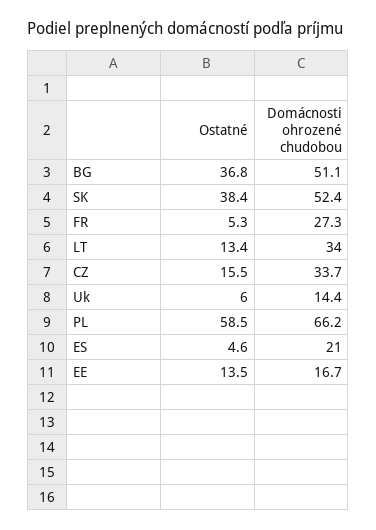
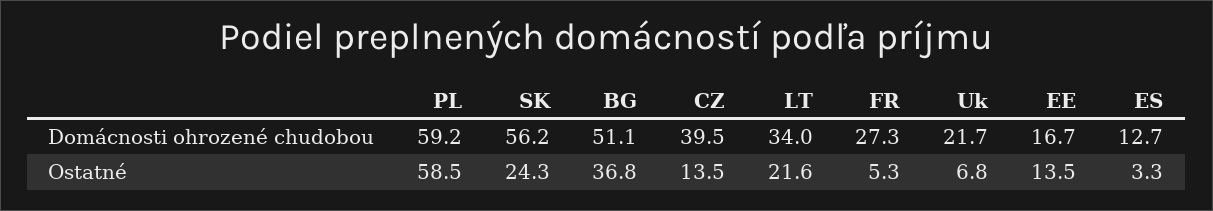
Ostatné, SK: 38.4 -> 24.3
Domácnosti ohrozené chudobou, SK: 52.4 -> 56.2
Ostatné, LT: 13.4 -> 21.6
Ostatné, CZ: 15.5 -> 13.5
Domácnosti ohrozené chudobou, CZ: 33.7 -> 39.5
Ostatné, Uk: 6 -> 6.8
Domácnosti ohrozené chudobou, Uk: 14.4 -> 21.7
Domácnosti ohrozené chudobou, PL: 66.2 -> 59.2
Ostatné, ES: 4.6 -> 3.3
Domácnosti ohrozené chudobou, ES: 21 -> 12.7

